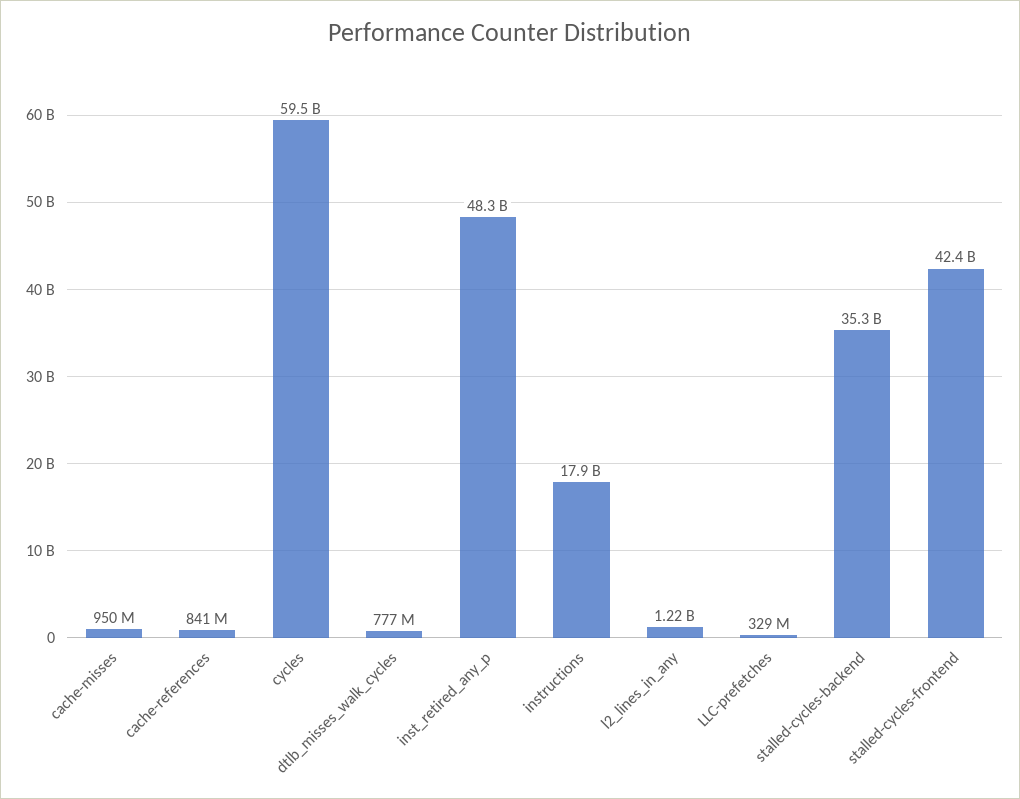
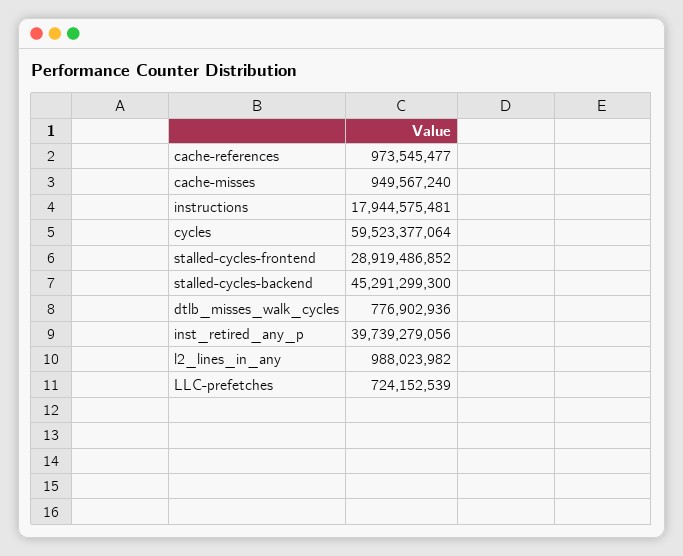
cache-references: 841000000 -> 973545477
inst_retired_any_p: 48300000000 -> 39739279056
l2_lines_in_any: 1220000000 -> 988023982
LLC-prefetches: 329000000 -> 724152539
stalled-cycles-backend: 35300000000 -> 45291299300
stalled-cycles-frontend: 42400000000 -> 28919486852

